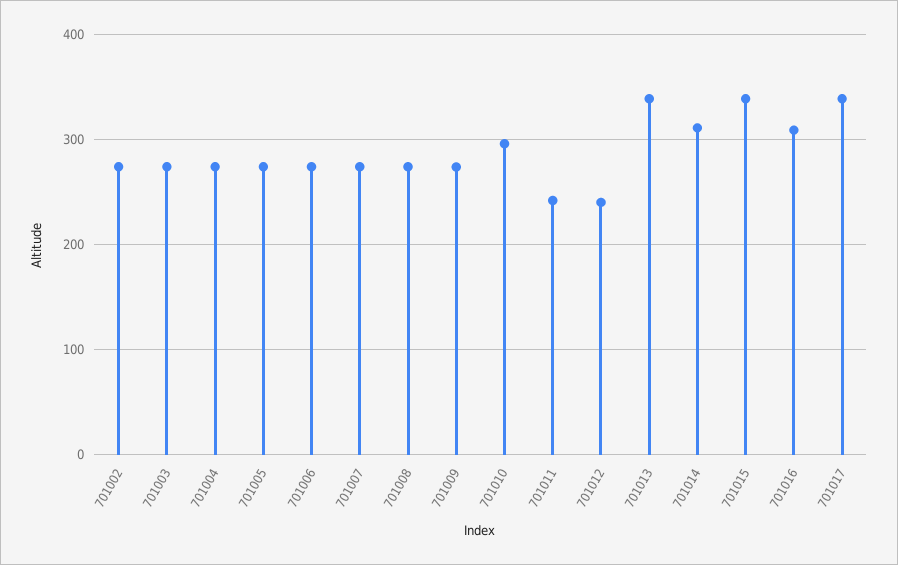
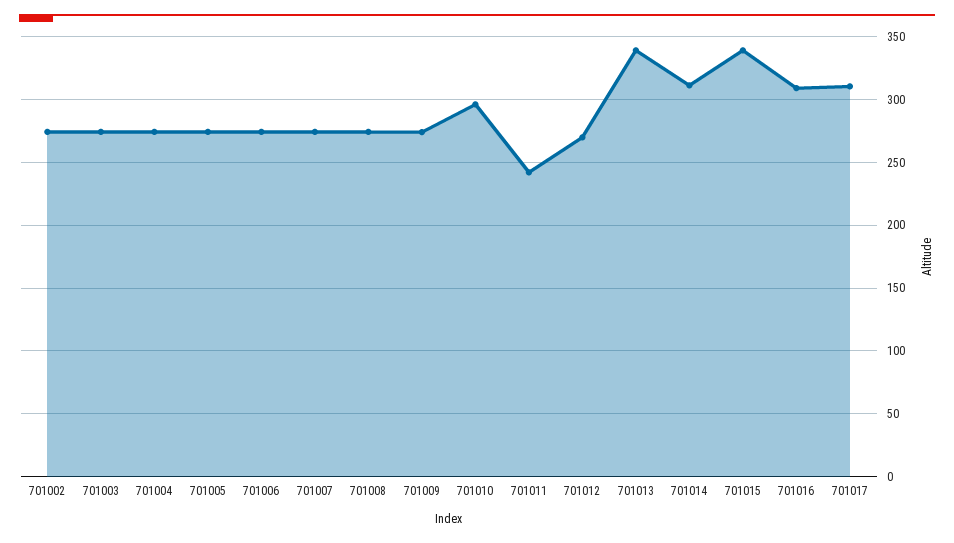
701012: 240 -> 270
701017: 340 -> 310

